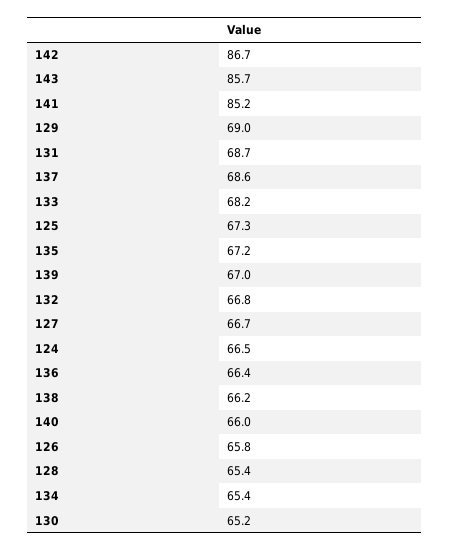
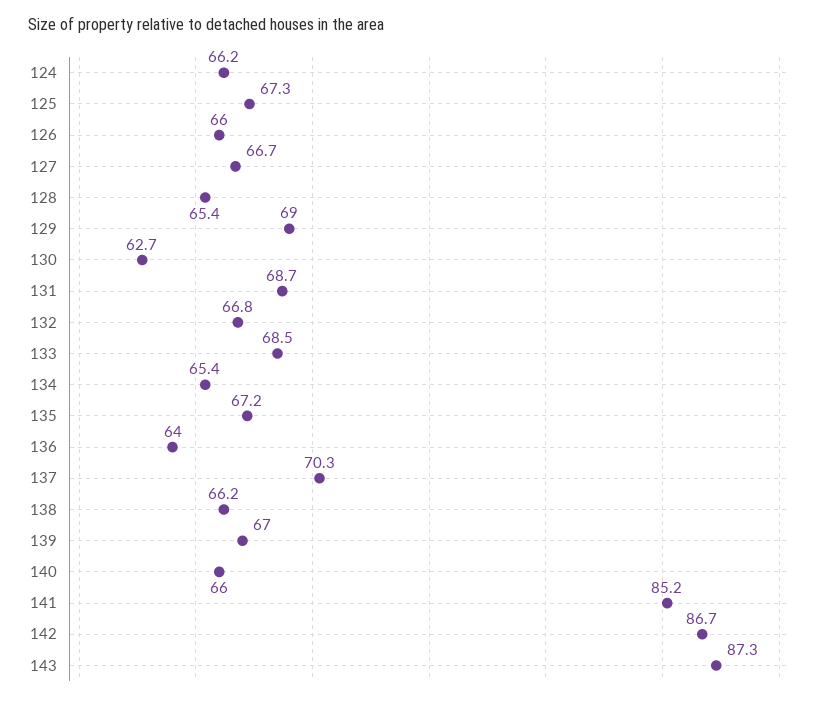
143: 85.7 -> 87.3
137: 68.6 -> 70.3
133: 68.2 -> 68.5
124: 66.5 -> 66.2
136: 66.4 -> 64
126: 65.8 -> 66
130: 65.2 -> 62.7

